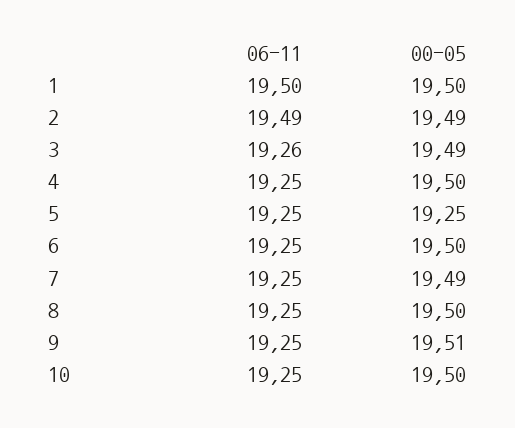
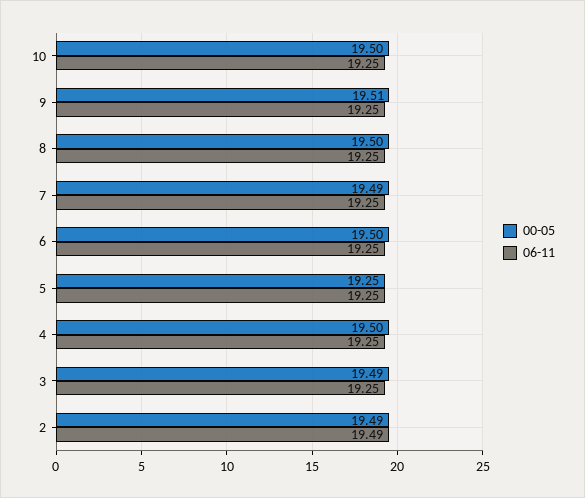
06-11, 1: 19.5 -> none
00-05, 1: 19.5 -> none
06-11, 3: 19.26 -> 19.25

